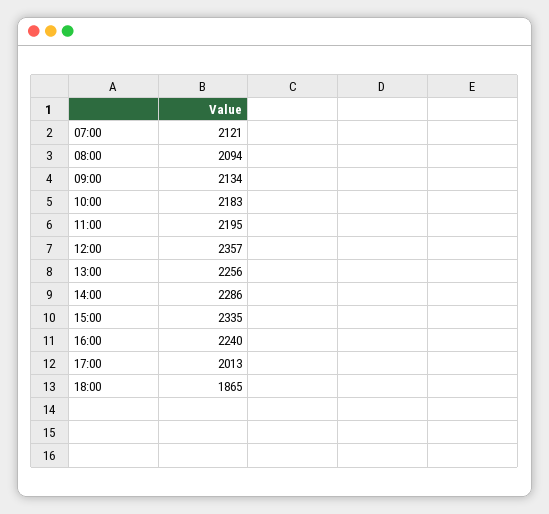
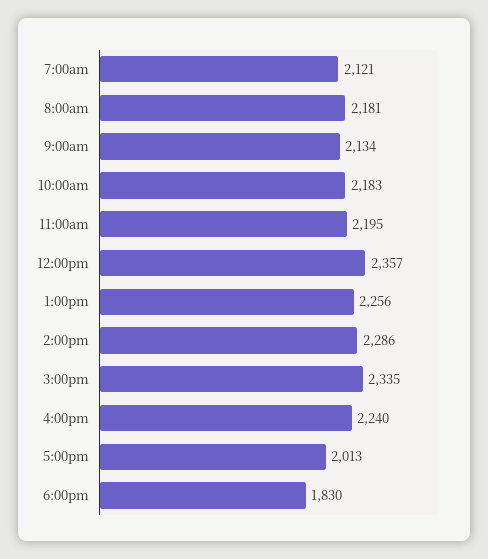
08:00: 2094 -> 2181
18:00: 1865 -> 1830

